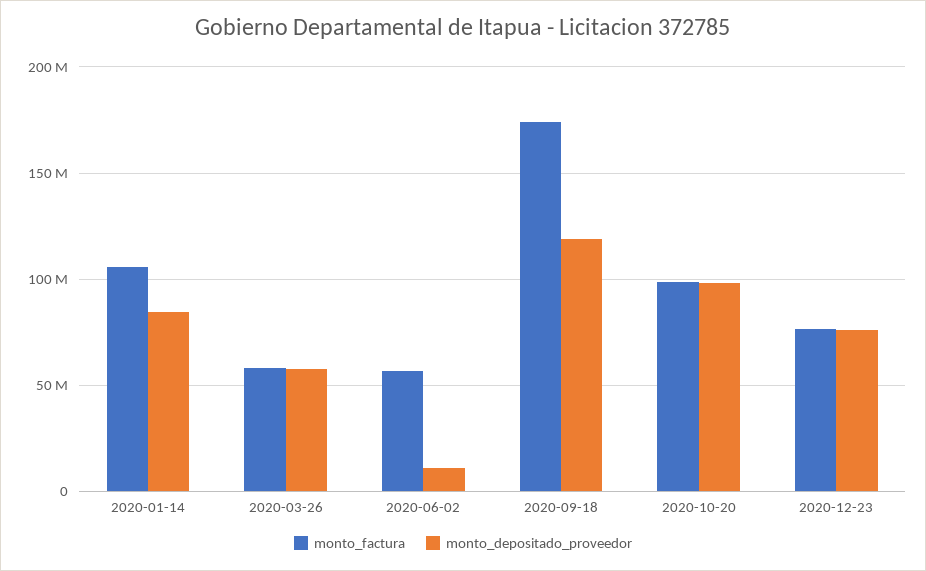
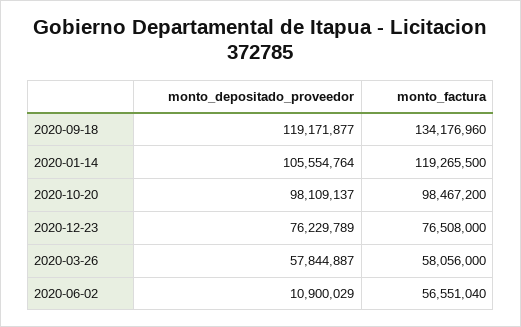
monto_factura, 2020-01-14: 105000000 -> 119265500
monto_depositado_proveedor, 2020-01-14: 85000000 -> 105554764
monto_factura, 2020-09-18: 175000000 -> 134176960

